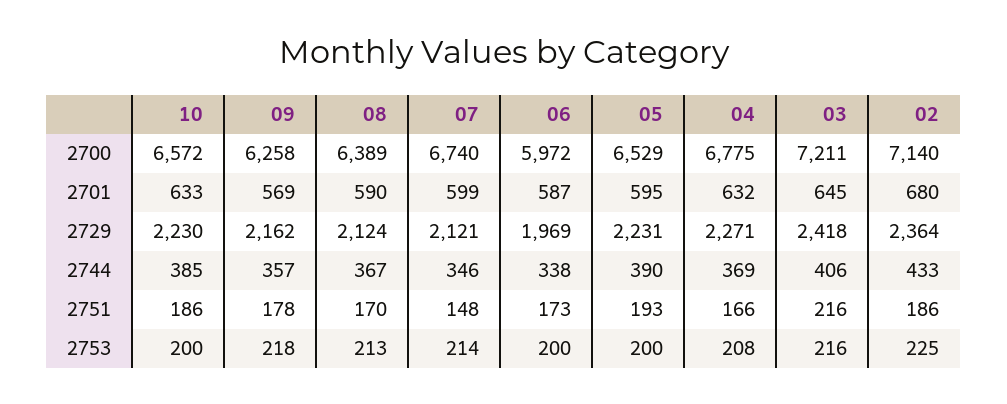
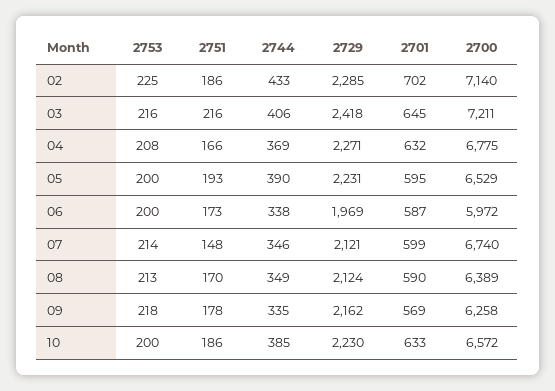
02, 2701: 680 -> 702
02, 2729: 2364 -> 2285
09, 2744: 357 -> 335
08, 2744: 367 -> 349

